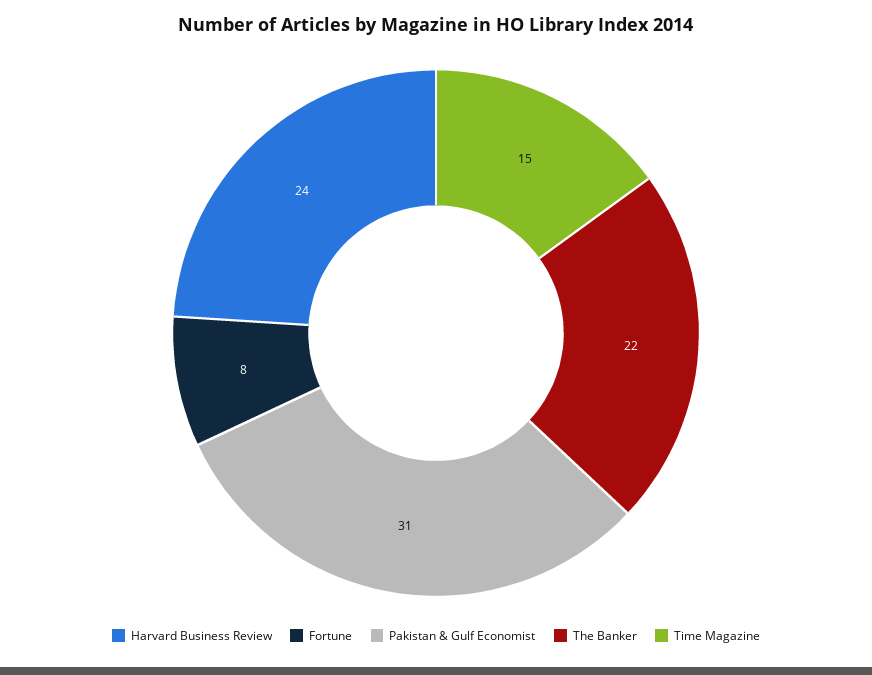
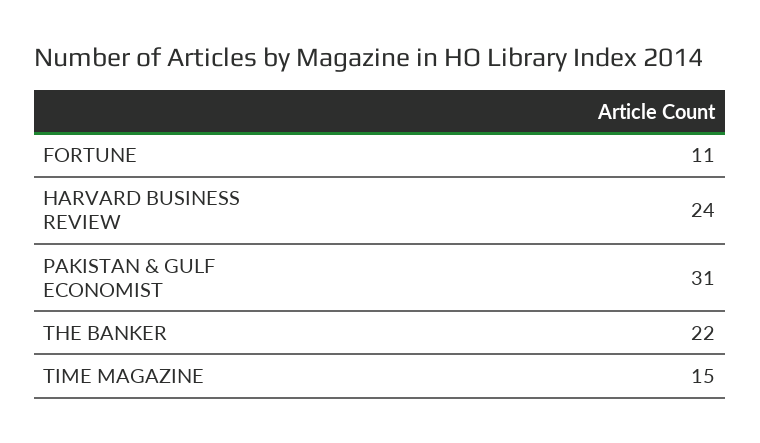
Fortune: 8 -> 11

